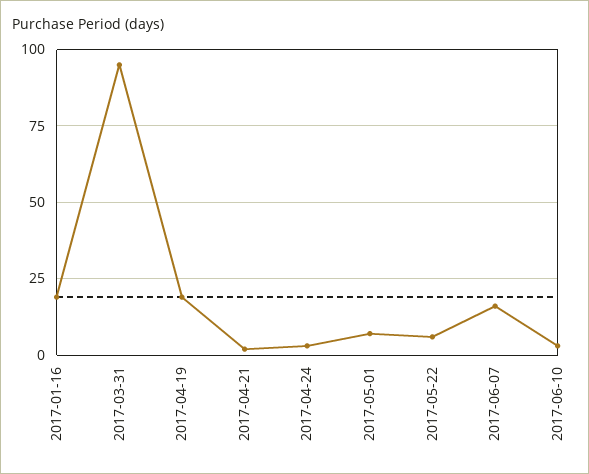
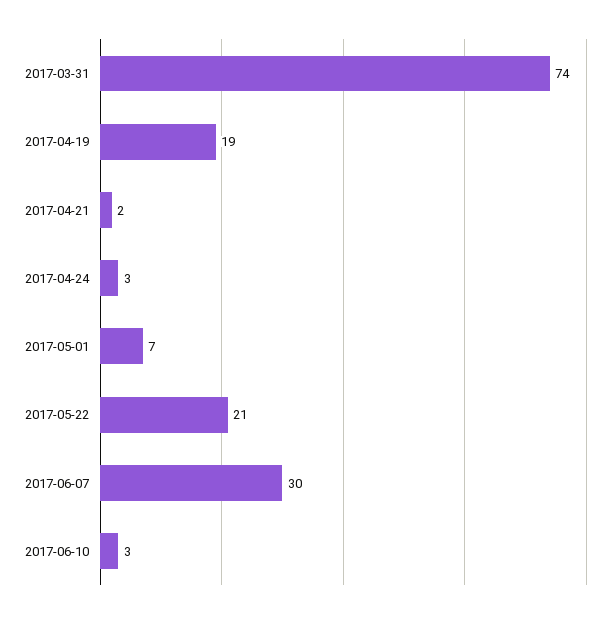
2017-01-16: 20 -> none
2017-03-31: 95 -> 74
2017-05-22: 5 -> 21
2017-06-07: 15 -> 30

